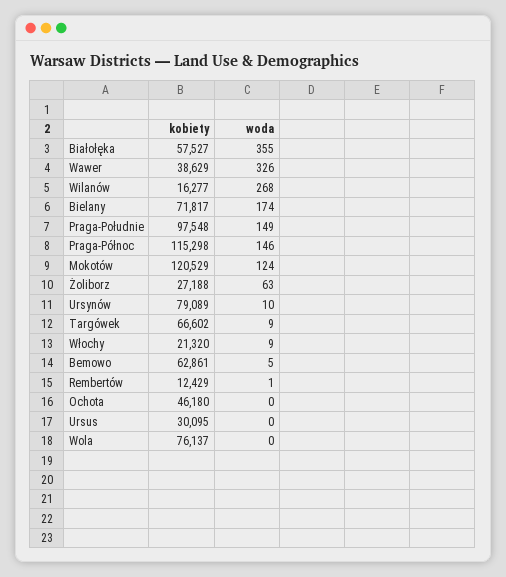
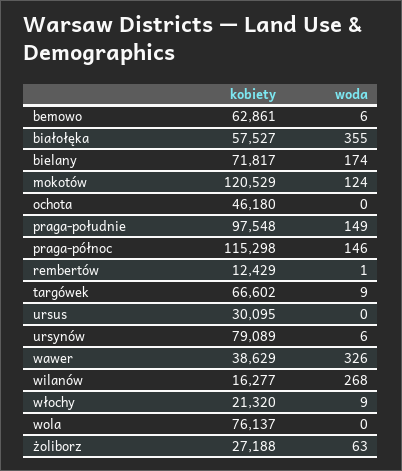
woda, Ursynów: 10 -> 6
woda, Bemowo: 5 -> 6

